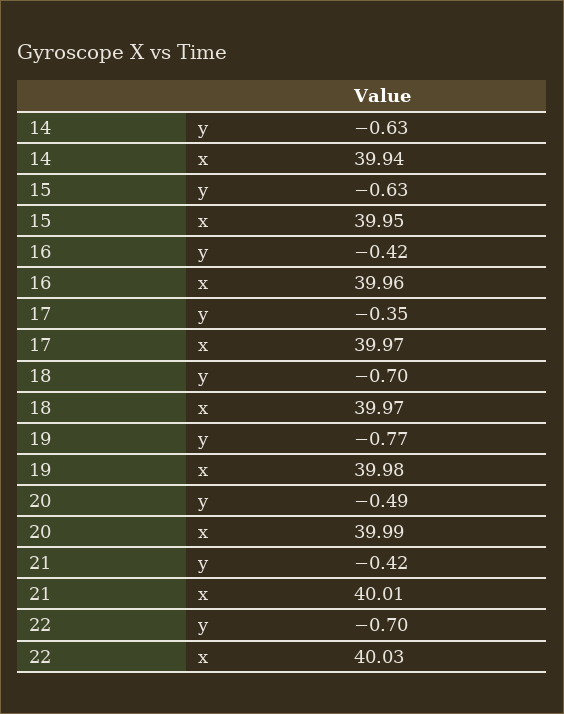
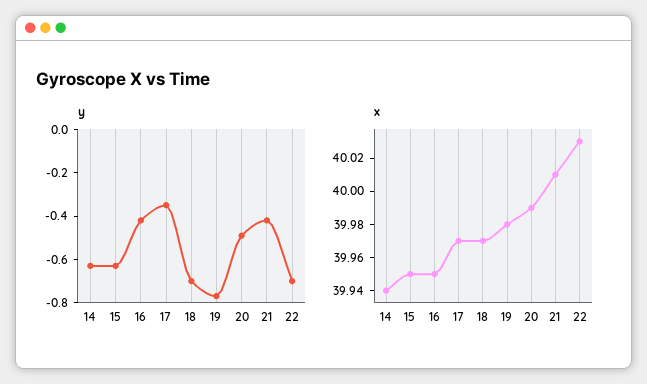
x, 16: 39.96 -> 39.95

